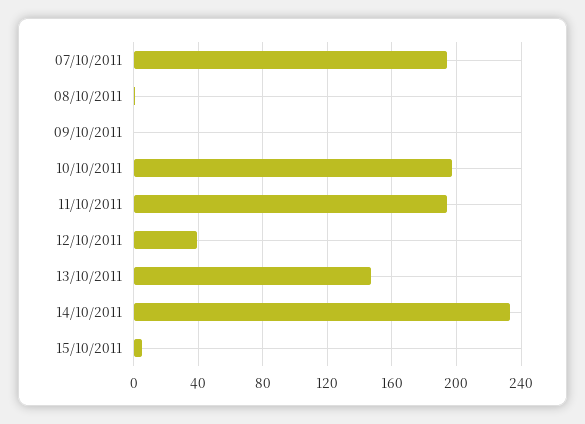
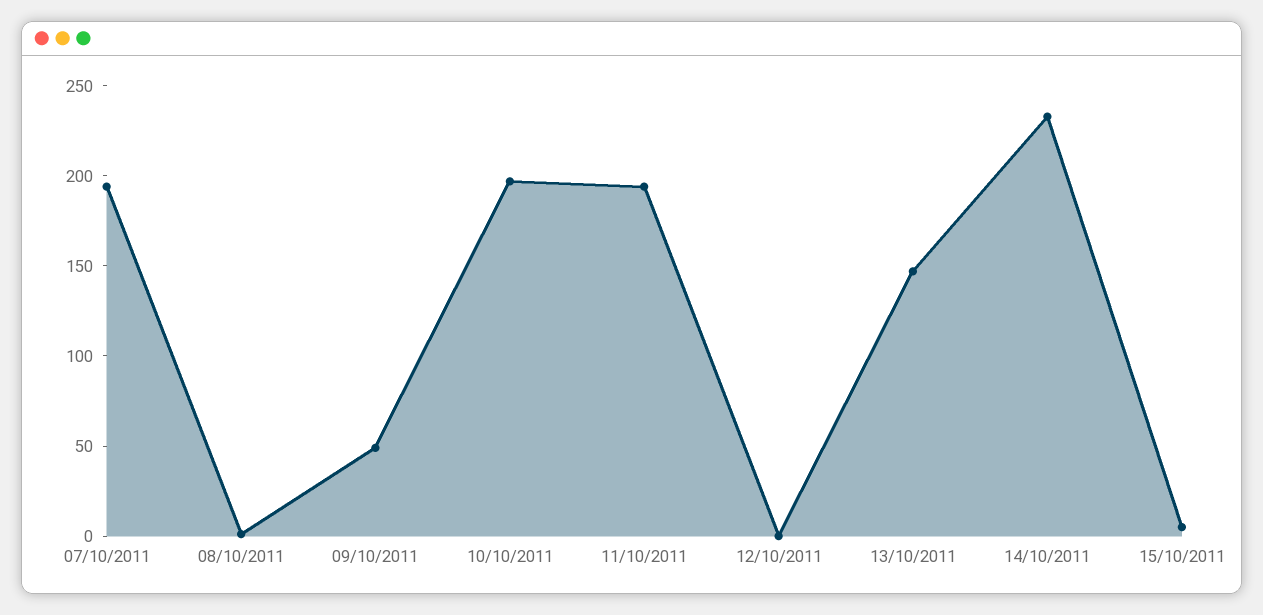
09/10/2011: 0 -> 50
12/10/2011: 40 -> 0

